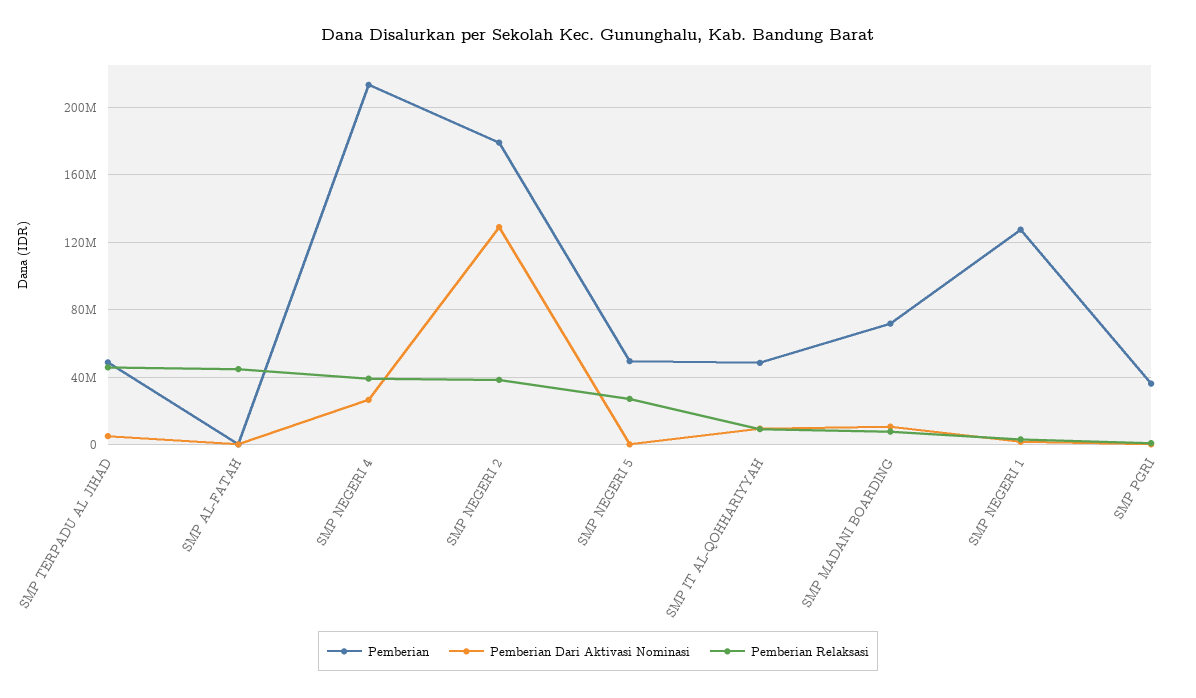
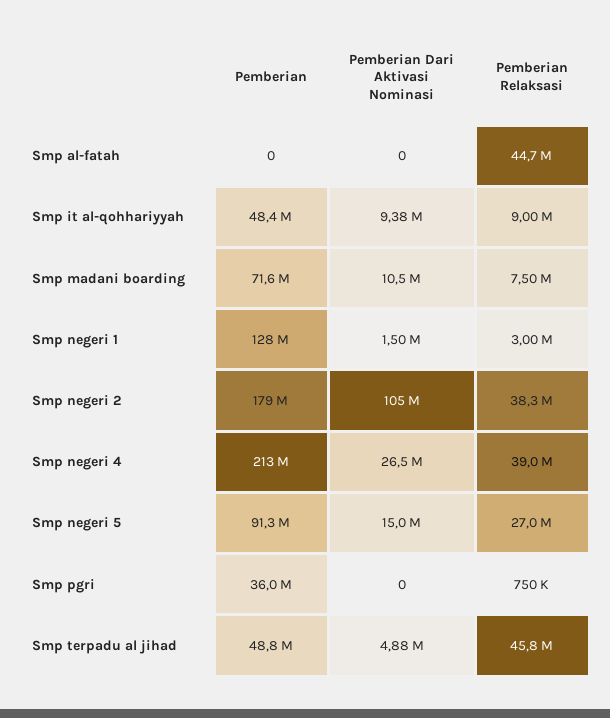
Pemberian Dari Aktivasi Nominasi, SMP NEGERI 2: 130000000 -> 105000000
Pemberian, SMP NEGERI 5: 50000000 -> 91300000
Pemberian Dari Aktivasi Nominasi, SMP NEGERI 5: 0 -> 15000000

